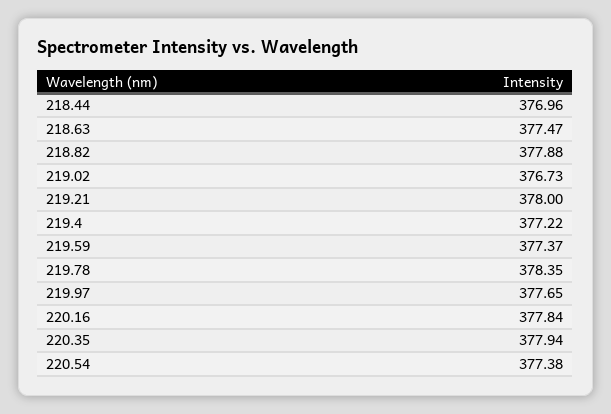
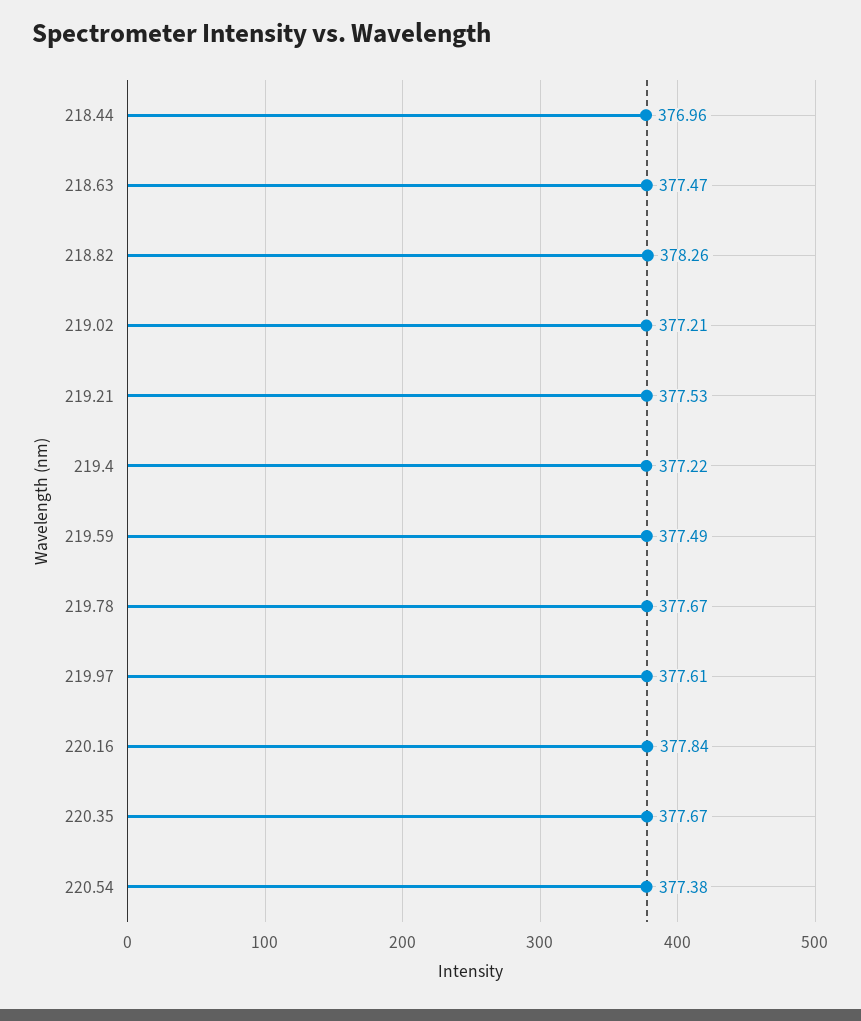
218.82: 377.88 -> 378.26
219.02: 376.73 -> 377.21
219.21: 378 -> 377.53
219.59: 377.37 -> 377.49
219.78: 378.35 -> 377.67
219.97: 377.65 -> 377.61
220.35: 377.94 -> 377.67

